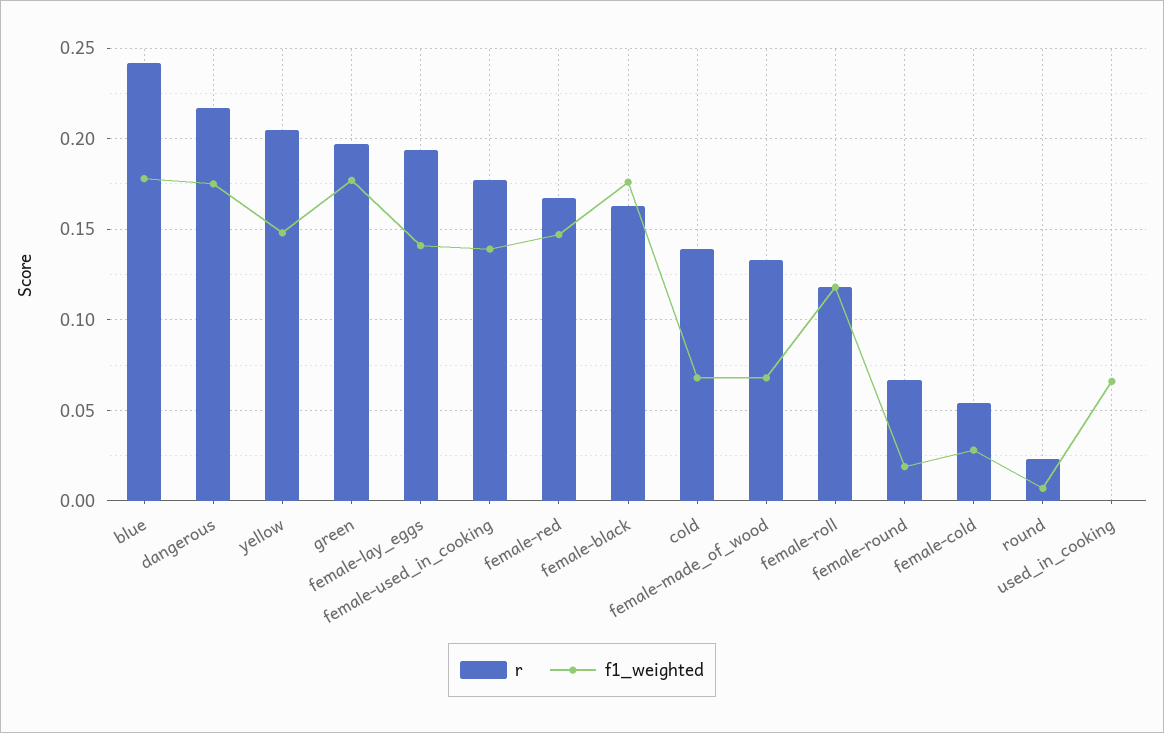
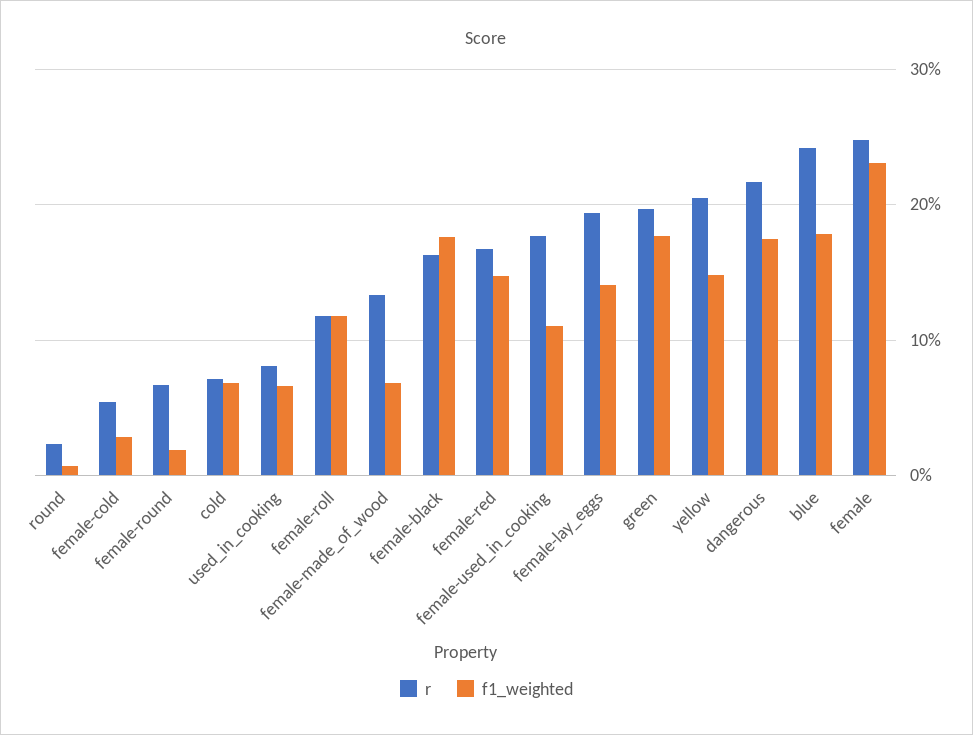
f1_weighted, female-used_in_cooking: 0.14 -> 0.11
r, cold: 0.14 -> 0.07
r, used_in_cooking: 0 -> 0.08
r, female: none -> 0.25
f1_weighted, female: none -> 0.23

